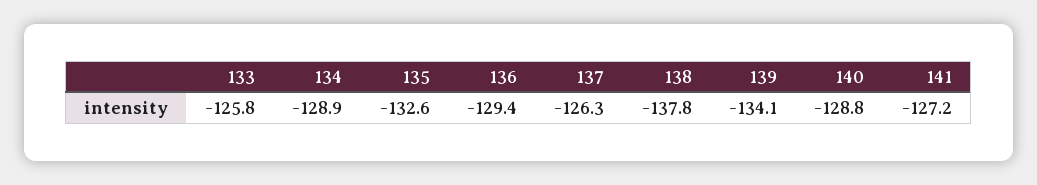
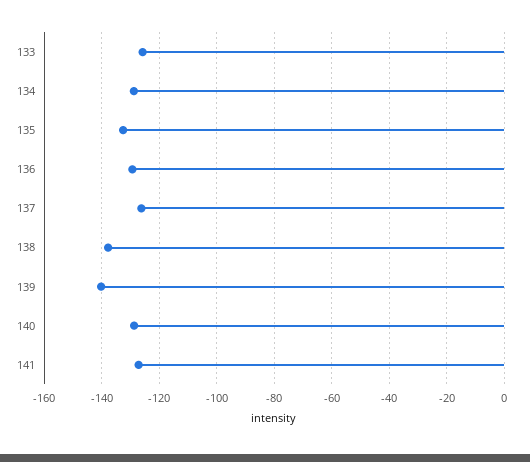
139: -134.1 -> -140

